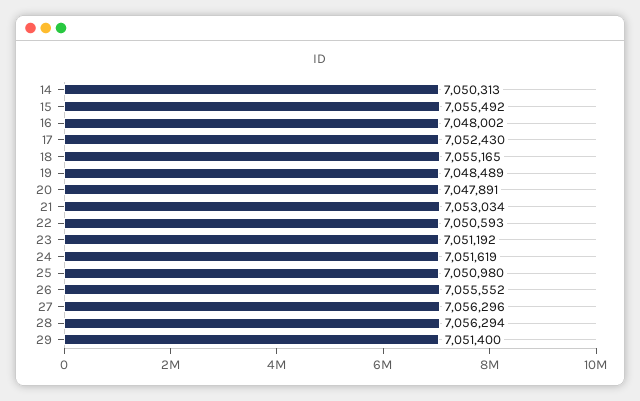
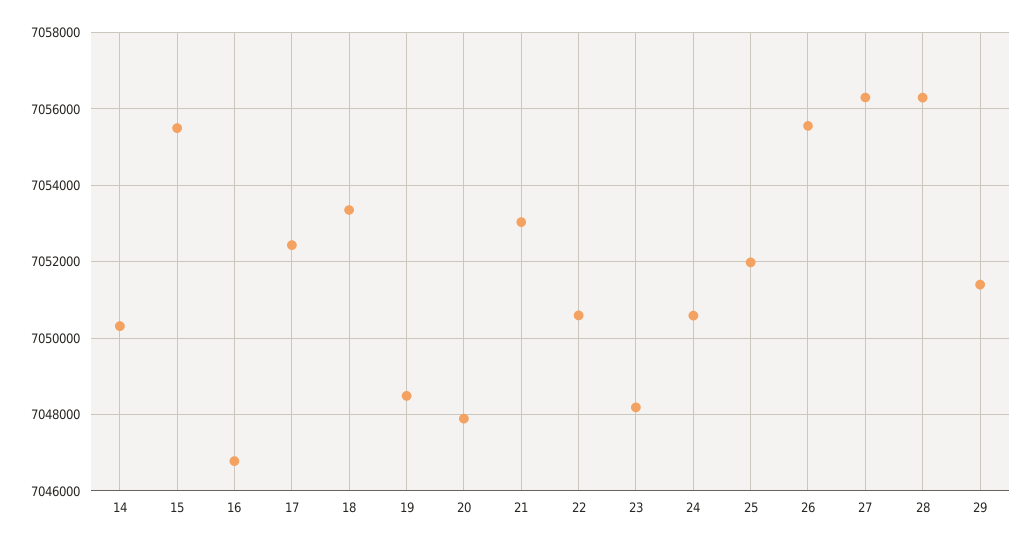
16: 7048002 -> 7046800
18: 7055165 -> 7053400
23: 7051192 -> 7048200
24: 7051619 -> 7050600
25: 7050980 -> 7052000

